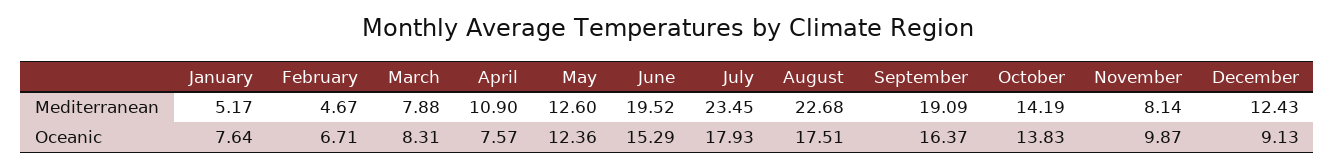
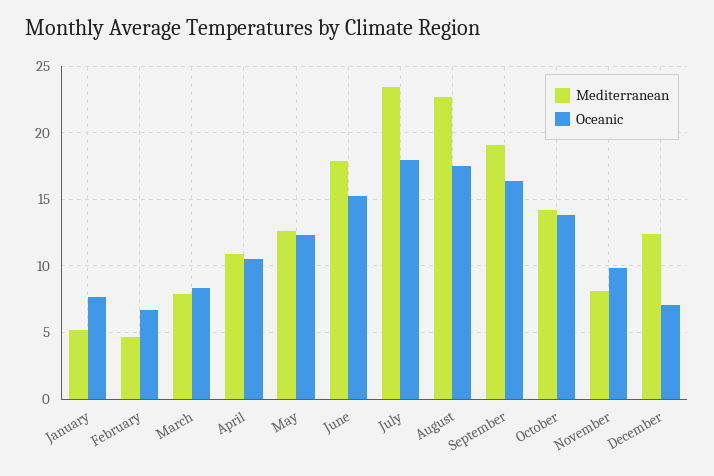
Mediterranean, June: 19.52 -> 18
Oceanic, April: 7.57 -> 10.5
Oceanic, December: 9.13 -> 7

